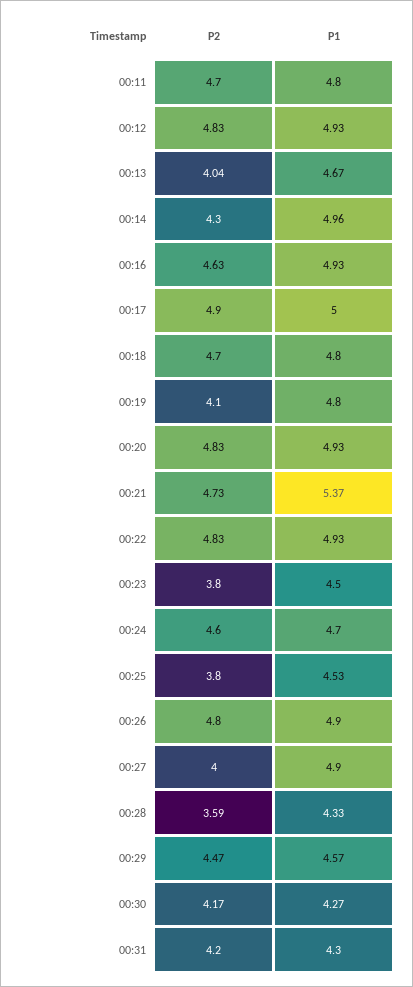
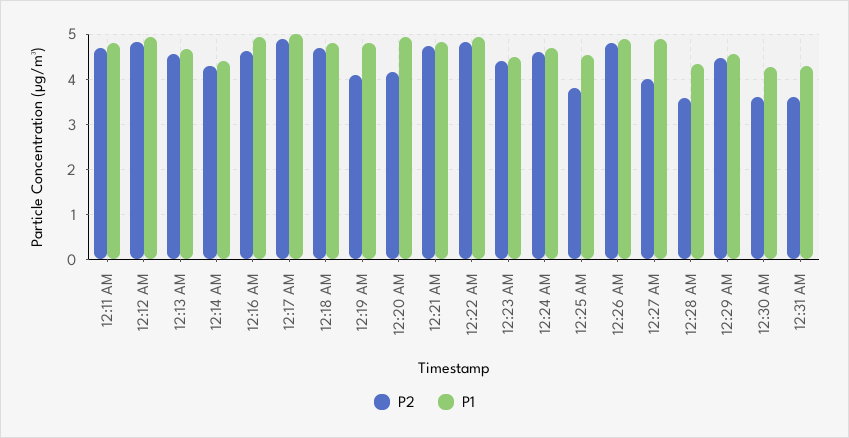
P2, 00:13: 4.04 -> 4.6
P1, 00:14: 4.96 -> 4.4
P2, 00:20: 4.83 -> 4.2
P1, 00:21: 5.37 -> 4.8
P2, 00:23: 3.8 -> 4.4
P2, 00:30: 4.17 -> 3.6
P2, 00:31: 4.2 -> 3.6

